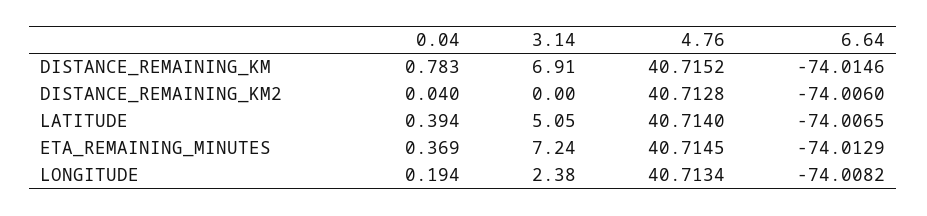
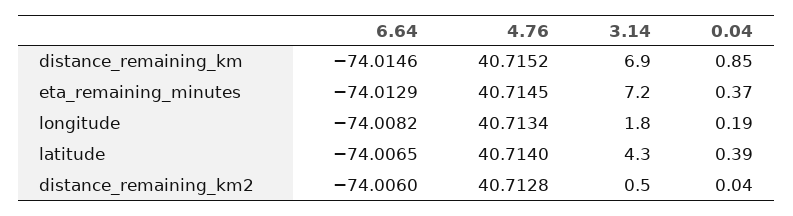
0.04, DISTANCE_REMAINING_KM: 0.783 -> 0.85
3.14, DISTANCE_REMAINING_KM2: 0 -> 0.5
3.14, LATITUDE: 5.05 -> 4.3
3.14, LONGITUDE: 2.38 -> 1.8

